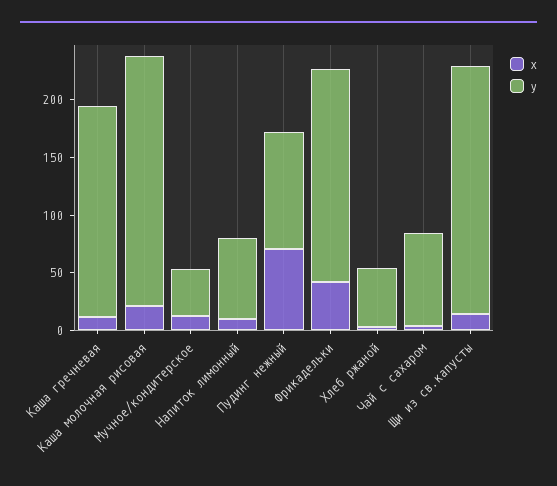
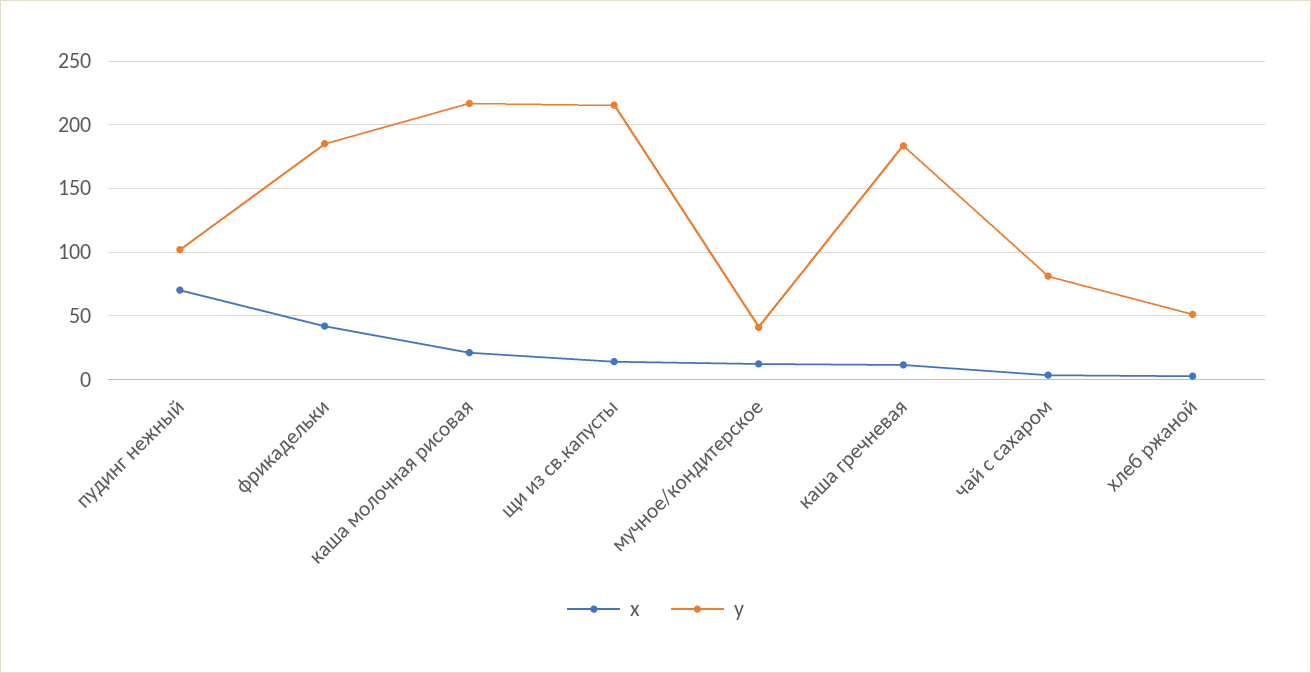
x, Напиток лимонный: 10 -> none
y, Напиток лимонный: 70 -> none

